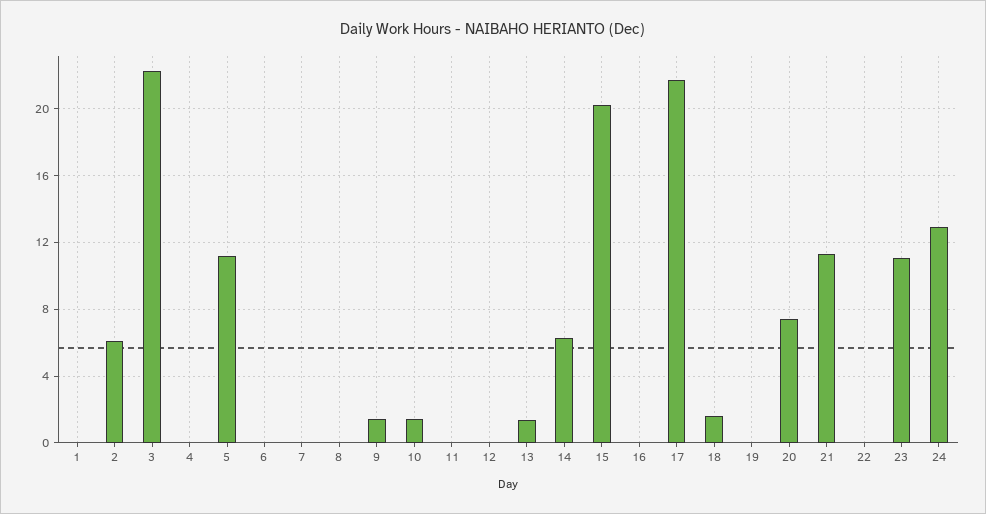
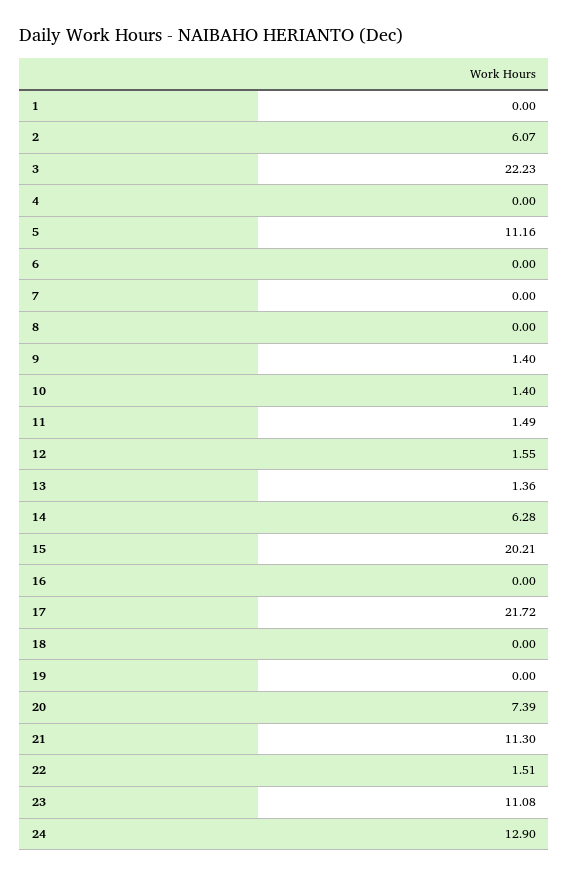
11: 0 -> 1.49
12: 0 -> 1.55
18: 1.5 -> 0
22: 0 -> 1.51

